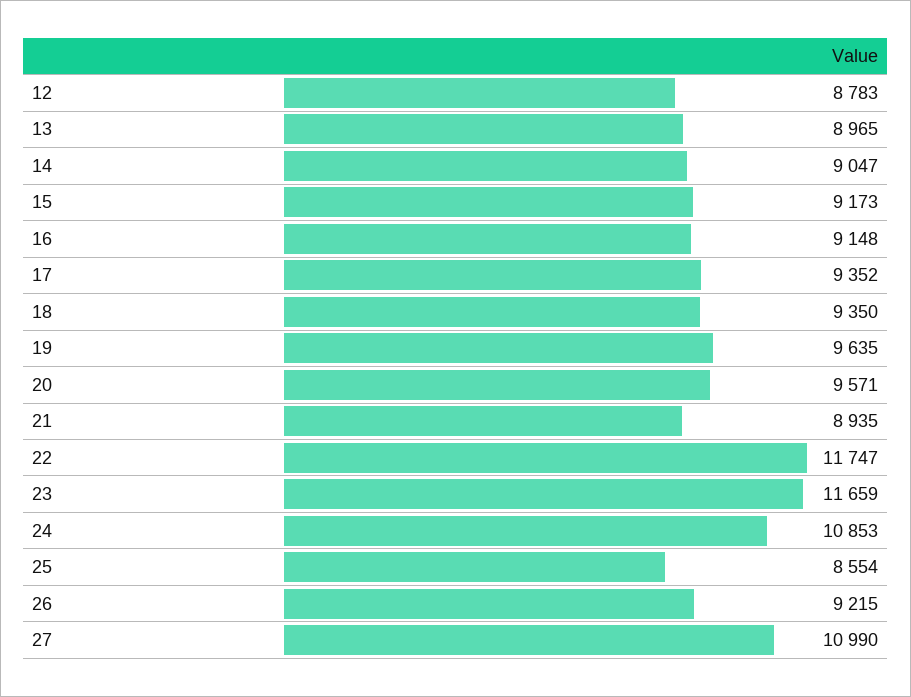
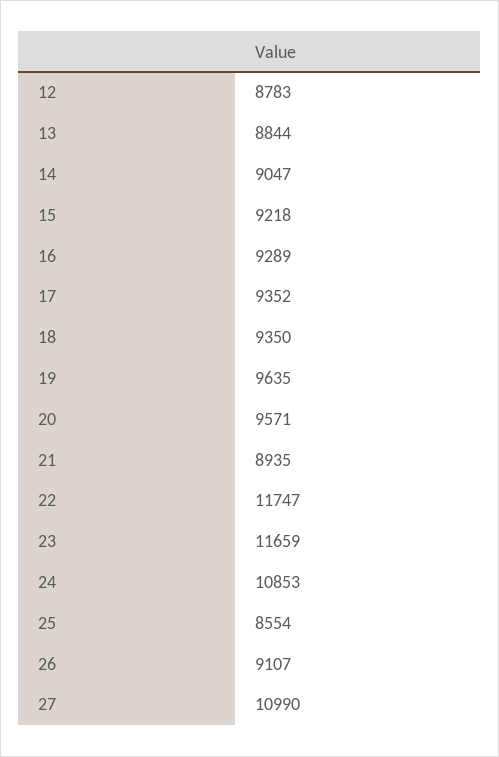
13: 8965 -> 8844
15: 9173 -> 9218
16: 9148 -> 9289
26: 9215 -> 9107

